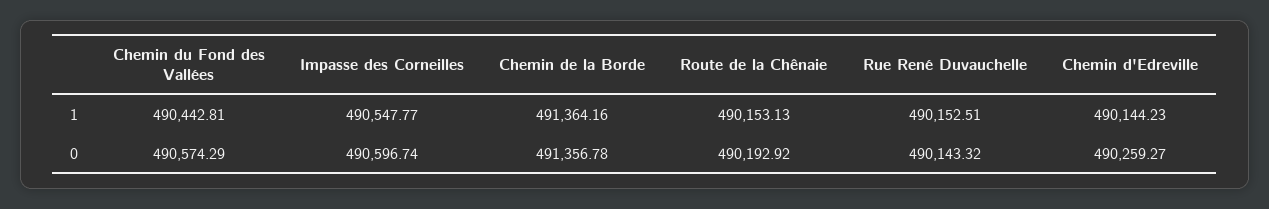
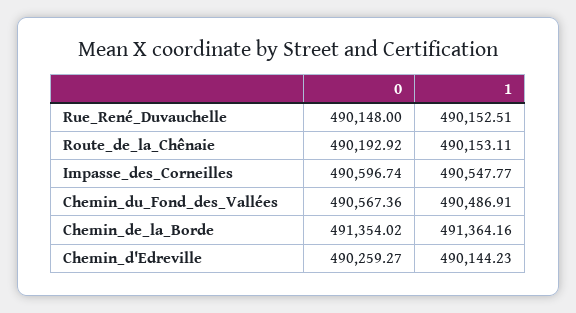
Chemin du Fond des Vallées, 1: 490442.81 -> 490486.91
Route de la Chênaie, 1: 490153.13 -> 490153.11
Chemin du Fond des Vallées, 0: 490574.29 -> 490567.36
Chemin de la Borde, 0: 491356.78 -> 491354.02
Rue René Duvauchelle, 0: 490143.32 -> 490148

